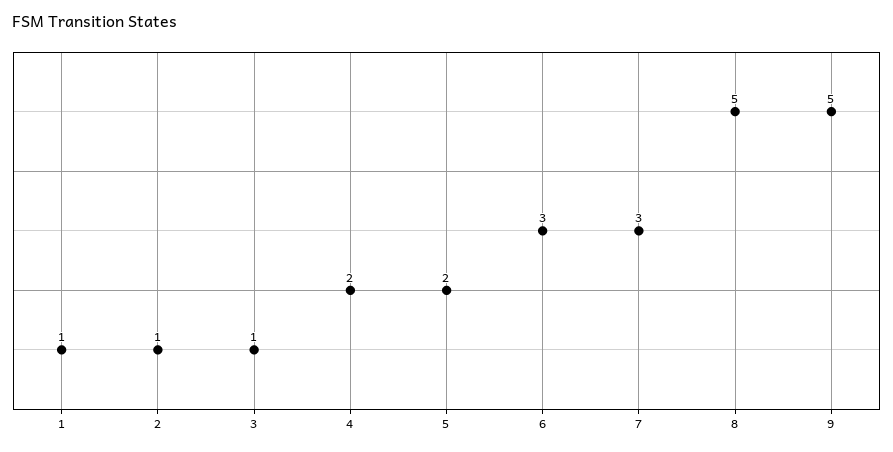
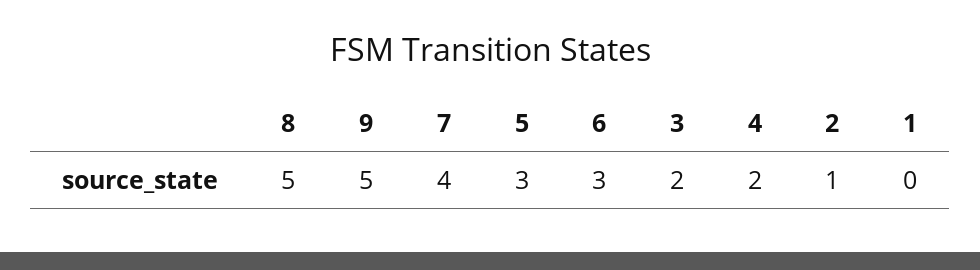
1: 1 -> 0
3: 1 -> 2
5: 2 -> 3
7: 3 -> 4

